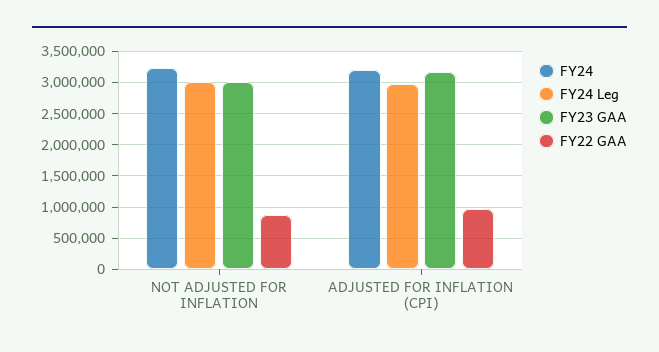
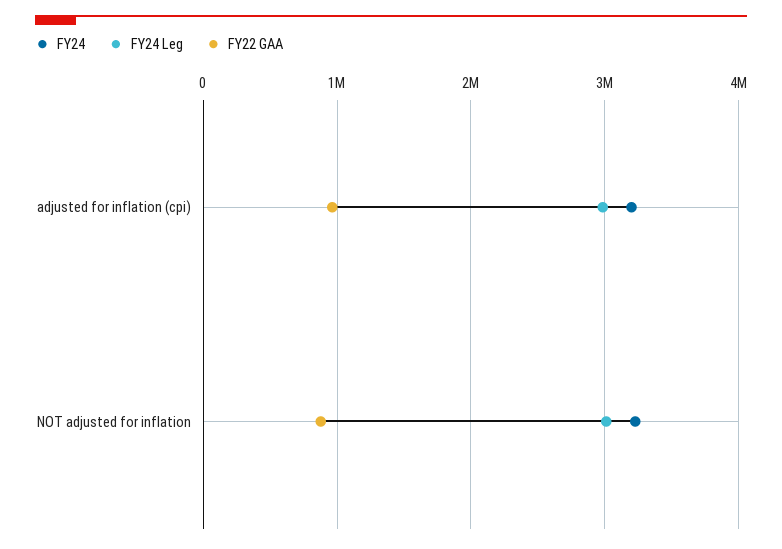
FY23 GAA, NOT ADJUSTED FOR INFLATION: 3000000 -> none
FY23 GAA, ADJUSTED FOR INFLATION (CPI): 3200000 -> none

